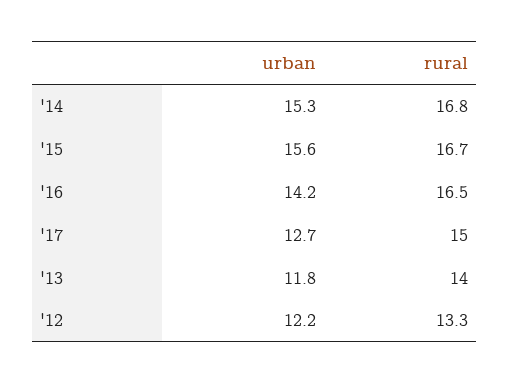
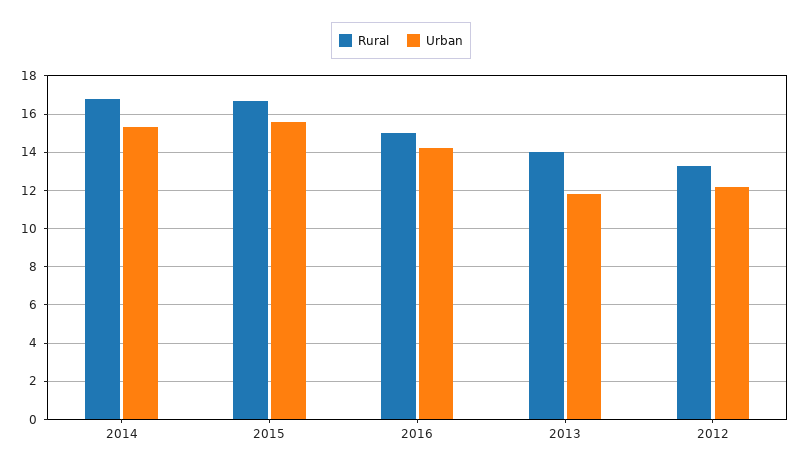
rural, '16: 16.5 -> 15
urban, '17: 12.7 -> none
rural, '17: 15 -> none

